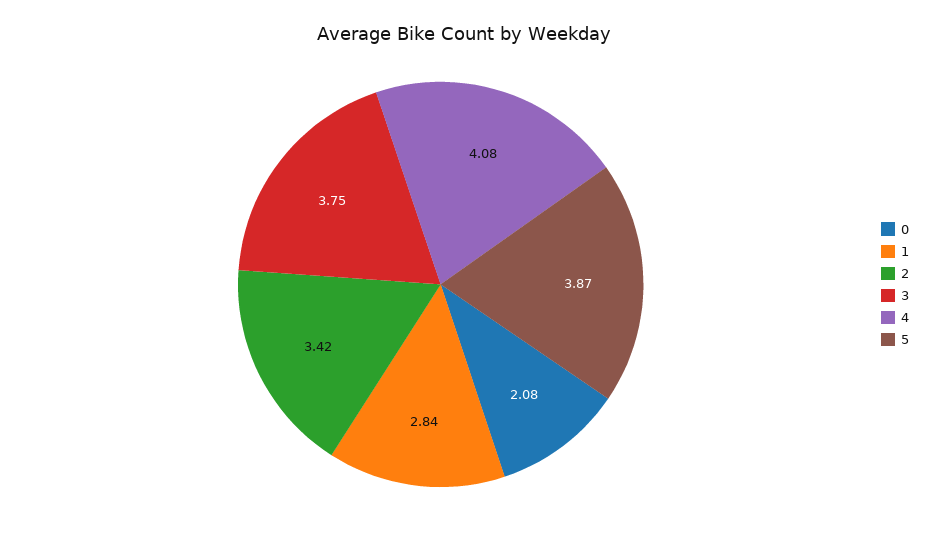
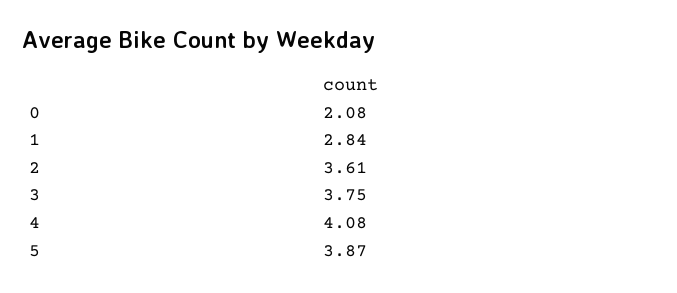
2: 3.42 -> 3.61

